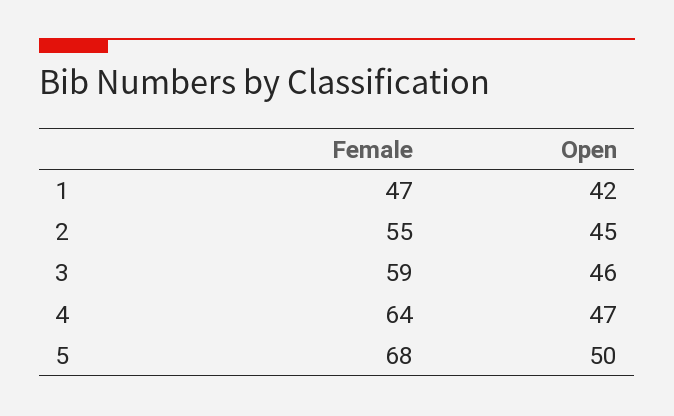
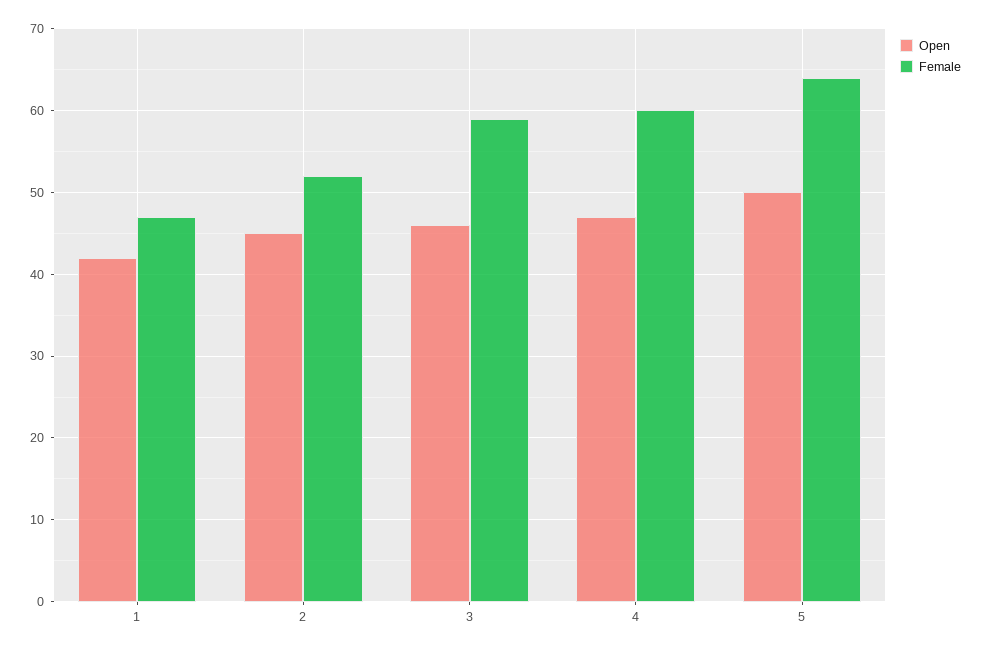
Female, 2: 55 -> 52
Female, 4: 64 -> 60
Female, 5: 68 -> 64

